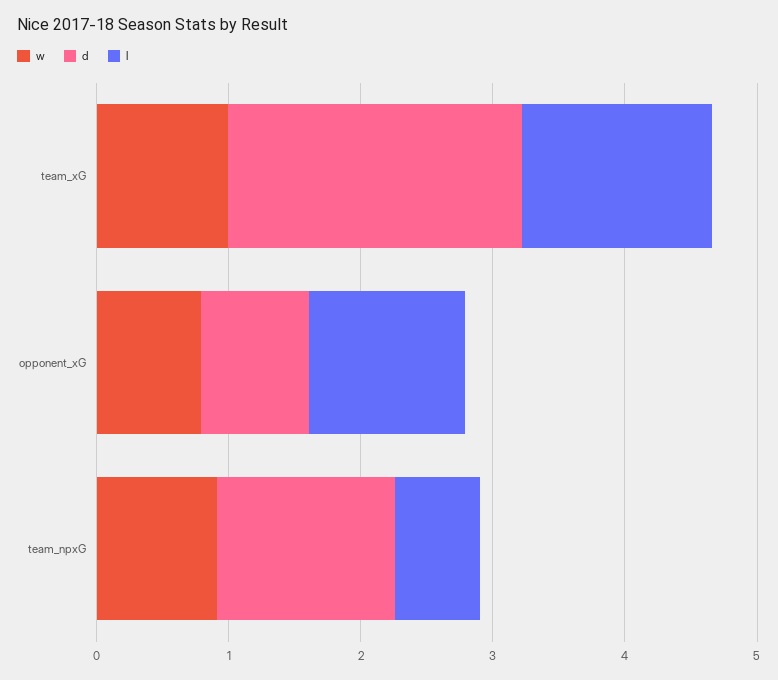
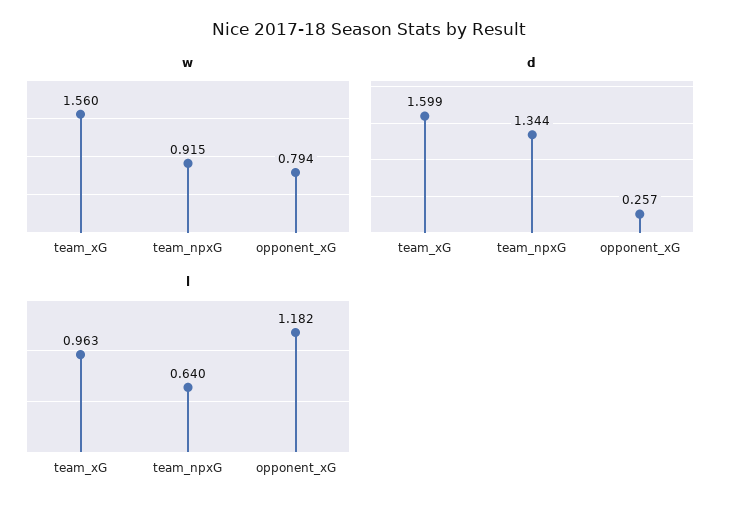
w, team_xG: 1 -> 1.56
d, team_xG: 2.2 -> 1.599
l, team_xG: 1.4 -> 0.963
d, opponent_xG: 0.8 -> 0.257

